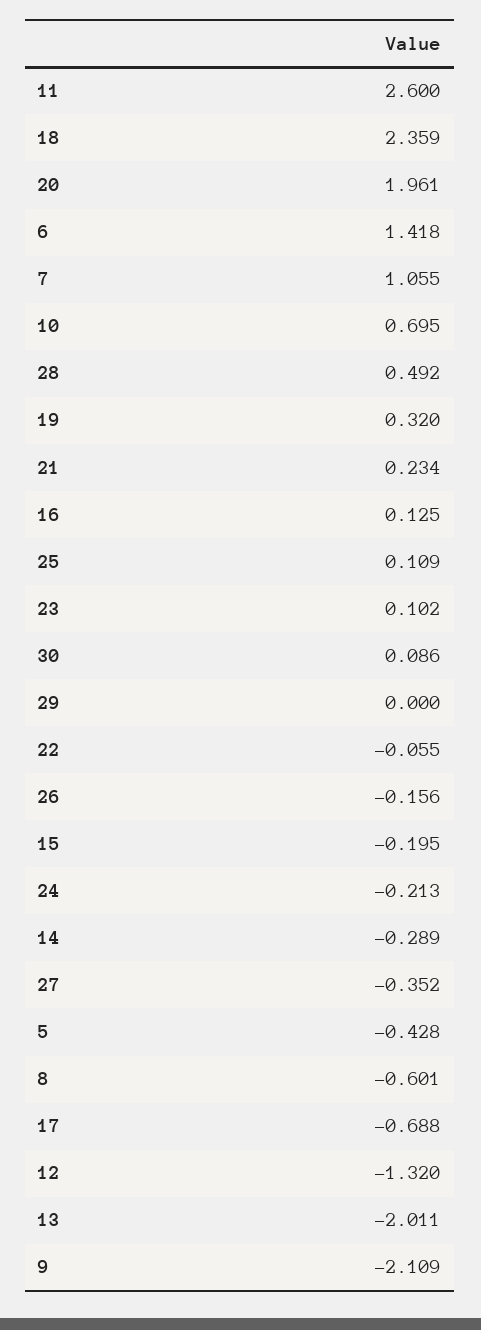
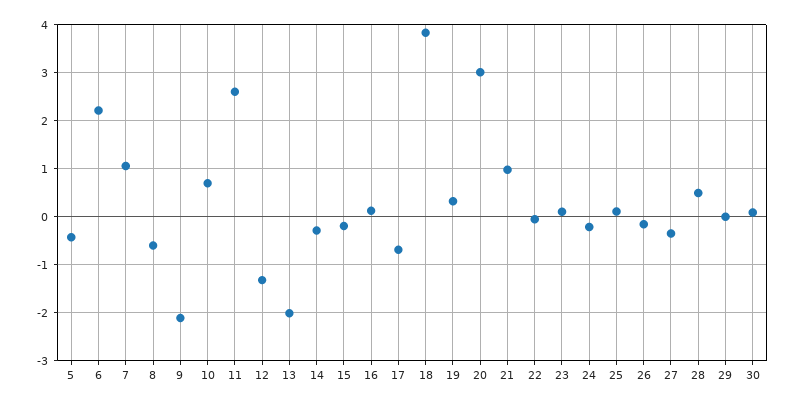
18: 2.359 -> 3.8
20: 1.961 -> 3
6: 1.418 -> 2.2
21: 0.234 -> 1

